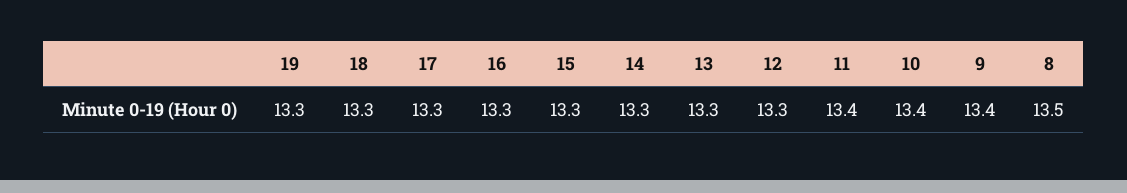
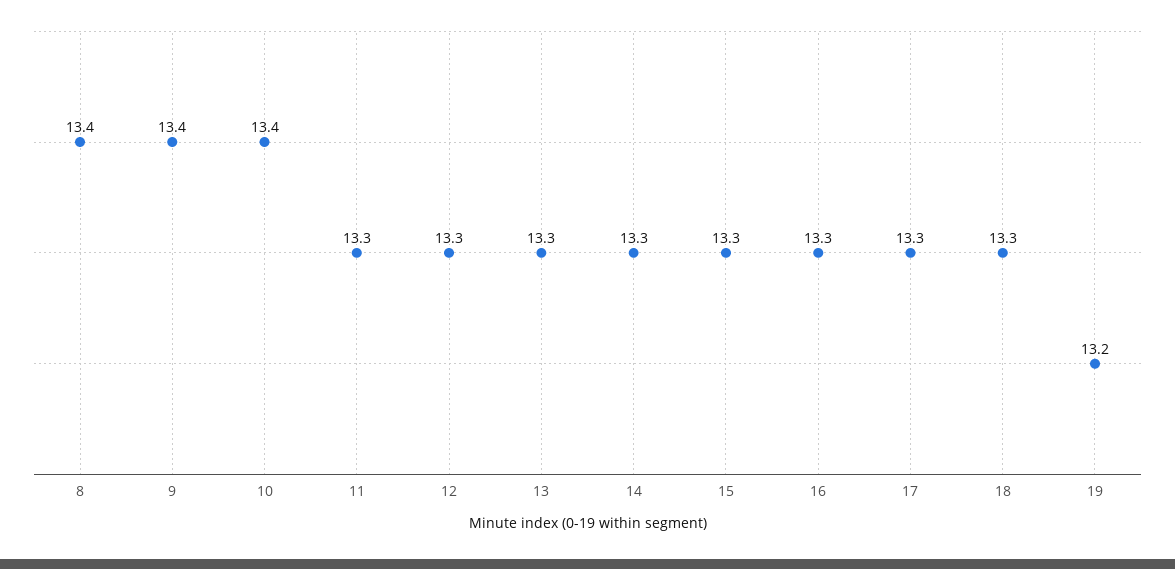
19: 13.3 -> 13.2
11: 13.4 -> 13.3
8: 13.5 -> 13.4

